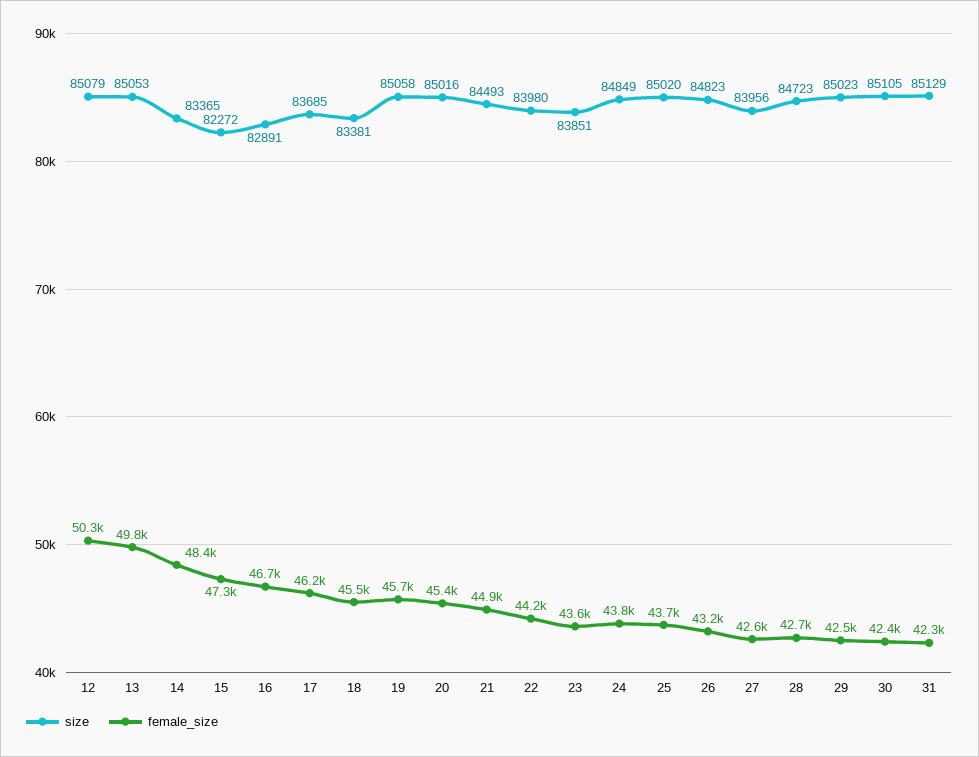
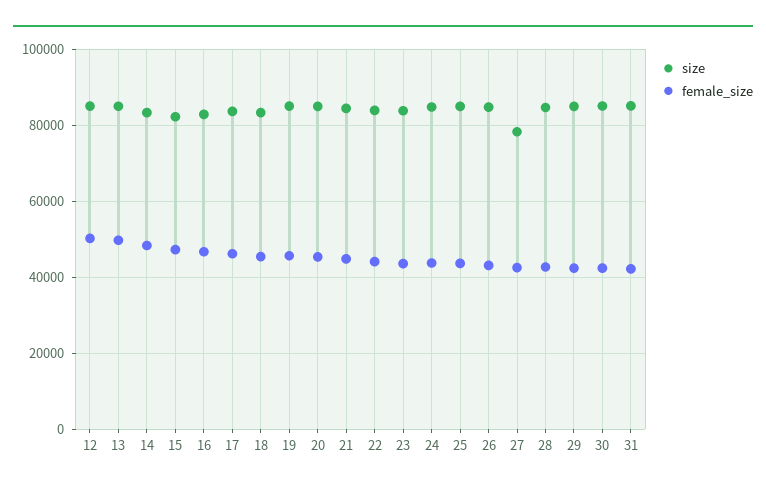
size, 27: 83956 -> 78000

